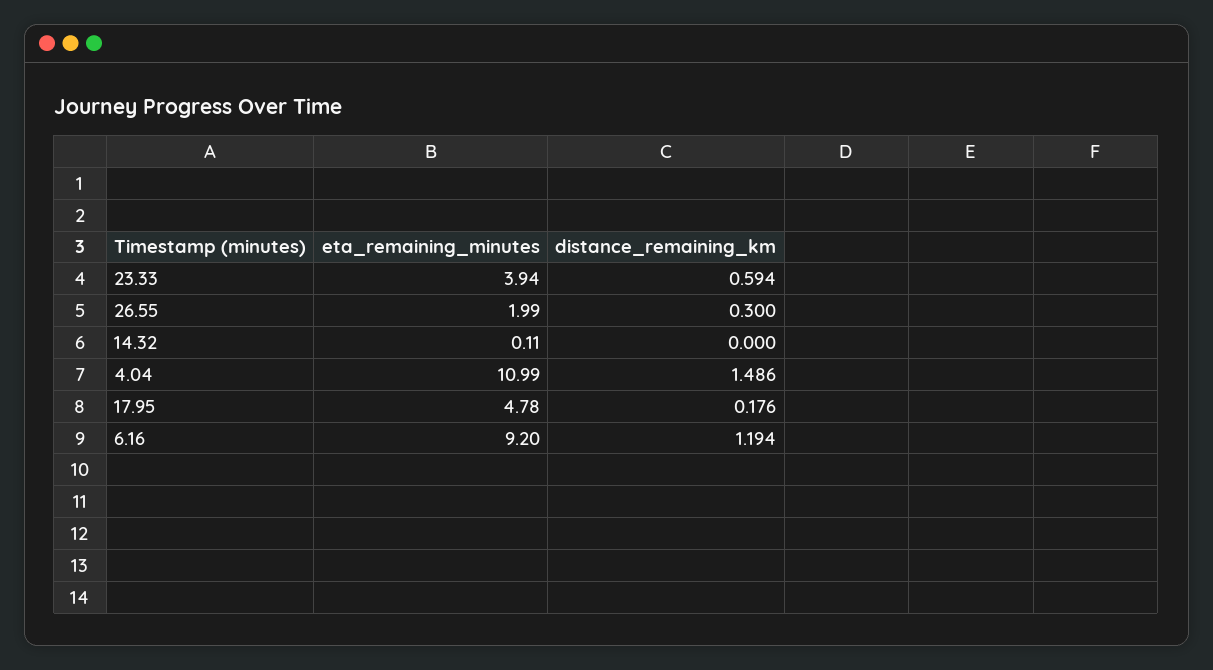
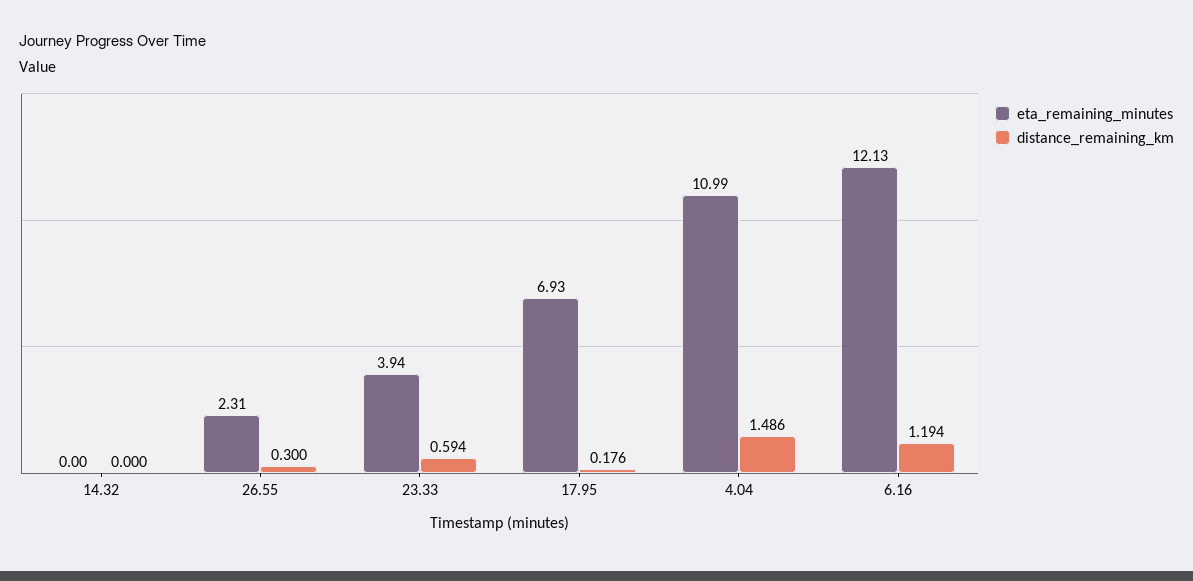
eta_remaining_minutes, 26.55: 1.99 -> 2.31
eta_remaining_minutes, 14.32: 0.11 -> 0
eta_remaining_minutes, 17.95: 4.78 -> 6.93
eta_remaining_minutes, 6.16: 9.2 -> 12.13

